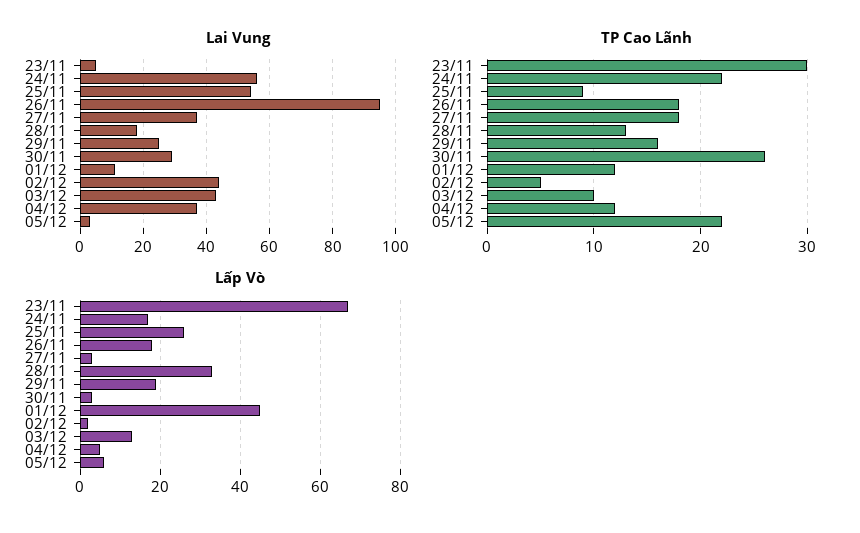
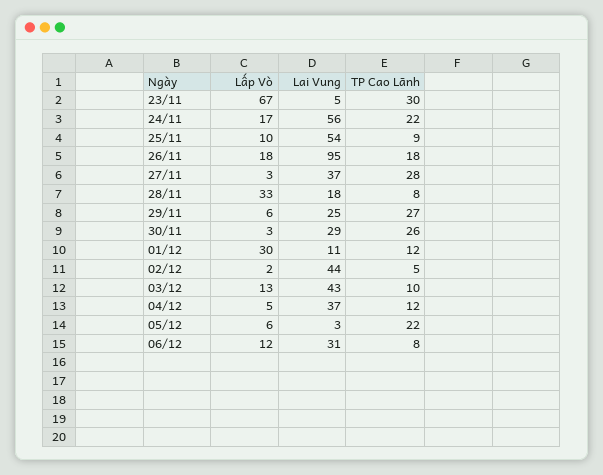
TP Cao Lãnh, 27/11: 18 -> 28
TP Cao Lãnh, 28/11: 13 -> 8
TP Cao Lãnh, 29/11: 16 -> 27
Lấp Vò, 25/11: 25 -> 10
Lấp Vò, 29/11: 20 -> 6
Lấp Vò, 01/12: 45 -> 30
Lấp Vò, 06/12: none -> 12
Lai Vung, 06/12: none -> 31
TP Cao Lãnh, 06/12: none -> 8

